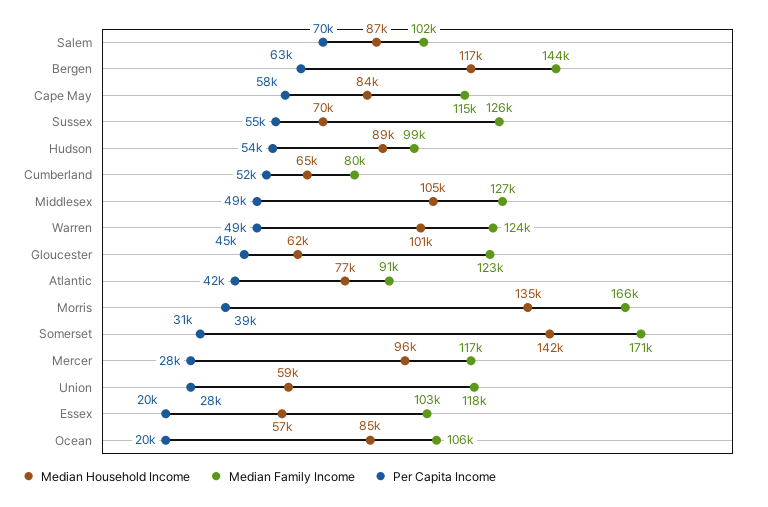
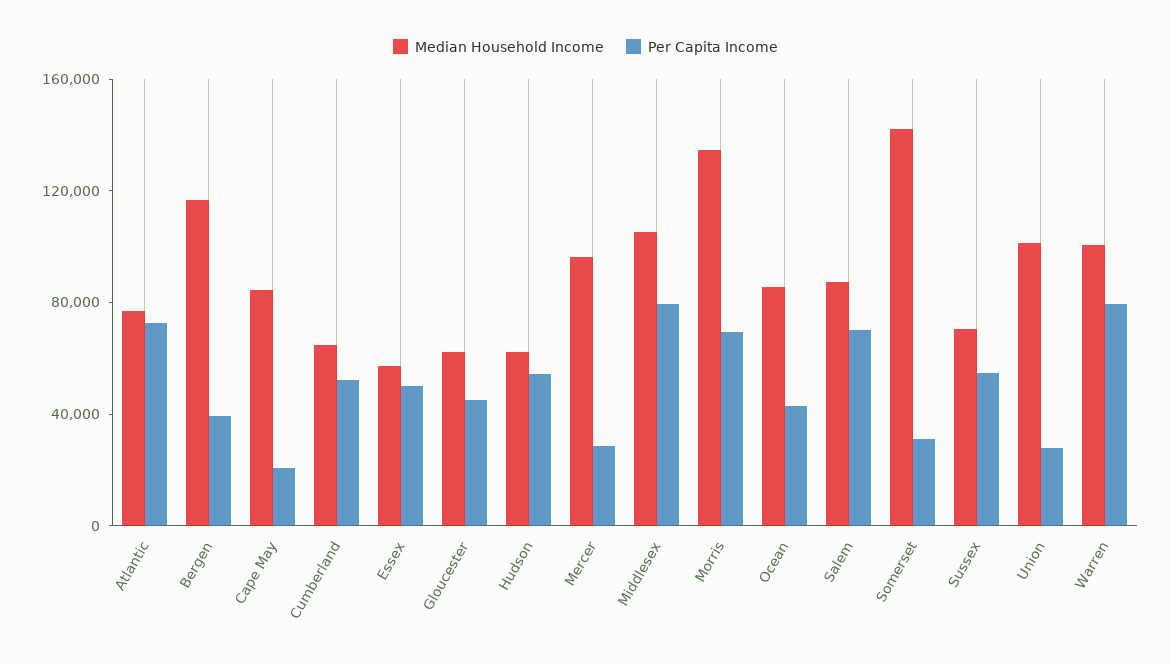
Median Family Income, Salem: 102000 -> none
Median Family Income, Bergen: 144000 -> none
Per Capita Income, Bergen: 63000 -> 40000
Median Family Income, Cape May: 115000 -> none
Per Capita Income, Cape May: 58000 -> 20000
Median Family Income, Sussex: 126000 -> none
Median Household Income, Hudson: 89000 -> 60000
Median Family Income, Hudson: 99000 -> none
Median Family Income, Cumberland: 80000 -> none
Median Family Income, Middlesex: 127000 -> none
Per Capita Income, Middlesex: 49000 -> 80000
Median Family Income, Warren: 124000 -> none
Per Capita Income, Warren: 49000 -> 80000
Median Family Income, Gloucester: 123000 -> none
Median Family Income, Atlantic: 91000 -> none
Per Capita Income, Atlantic: 42000 -> 70000
Median Family Income, Morris: 166000 -> none
Per Capita Income, Morris: 39000 -> 70000
Median Family Income, Somerset: 171000 -> none
Median Family Income, Mercer: 117000 -> none
Median Household Income, Union: 59000 -> 100000
Median Family Income, Union: 118000 -> none
Median Family Income, Essex: 103000 -> none
Per Capita Income, Essex: 20000 -> 50000
Median Family Income, Ocean: 106000 -> none
Per Capita Income, Ocean: 20000 -> 40000

